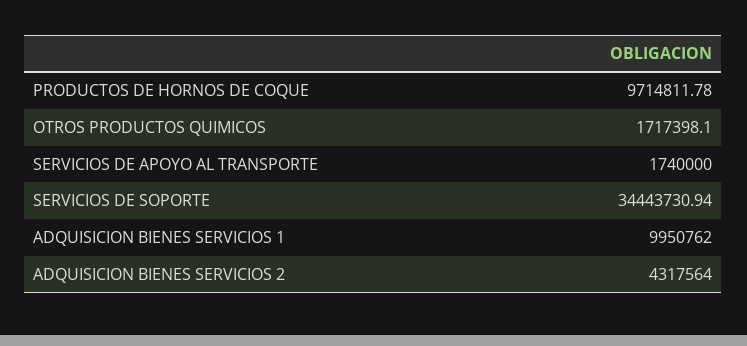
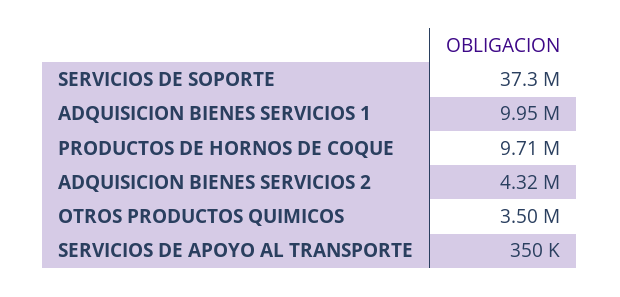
OTROS PRODUCTOS QUIMICOS: 1717398.1 -> 3500000
SERVICIOS DE APOYO AL TRANSPORTE: 1740000 -> 350000
SERVICIOS DE SOPORTE: 34443730.94 -> 37300000

